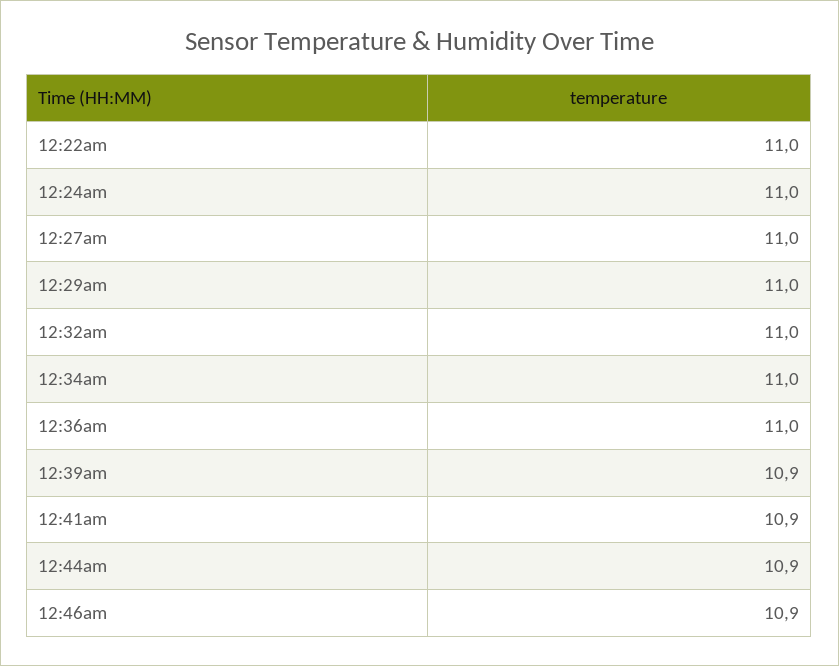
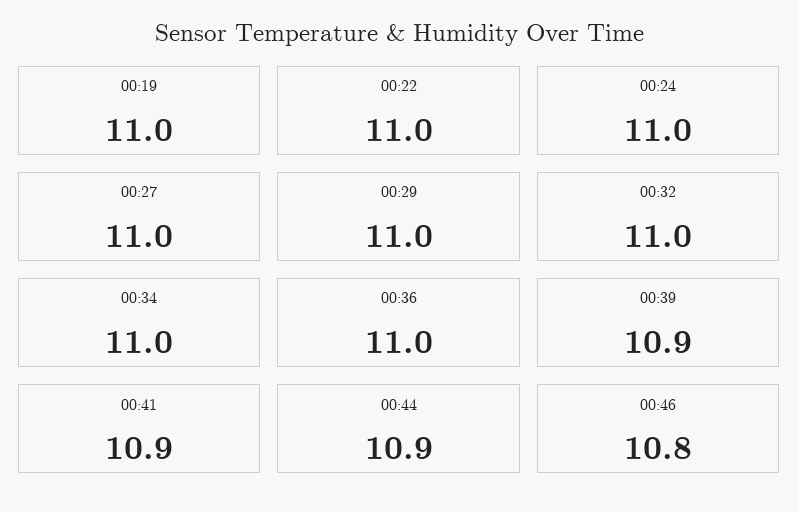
12:46am: 10.9 -> 10.8
00:19: none -> 11

